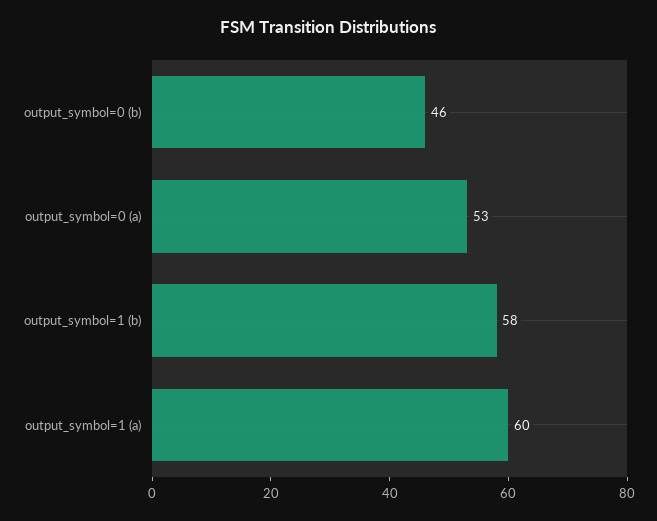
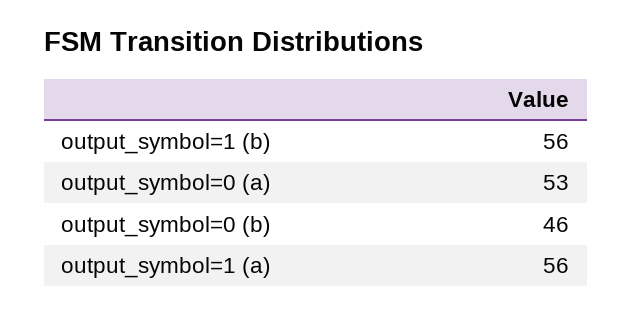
output_symbol=1 (b): 58 -> 56
output_symbol=1 (a): 60 -> 56

